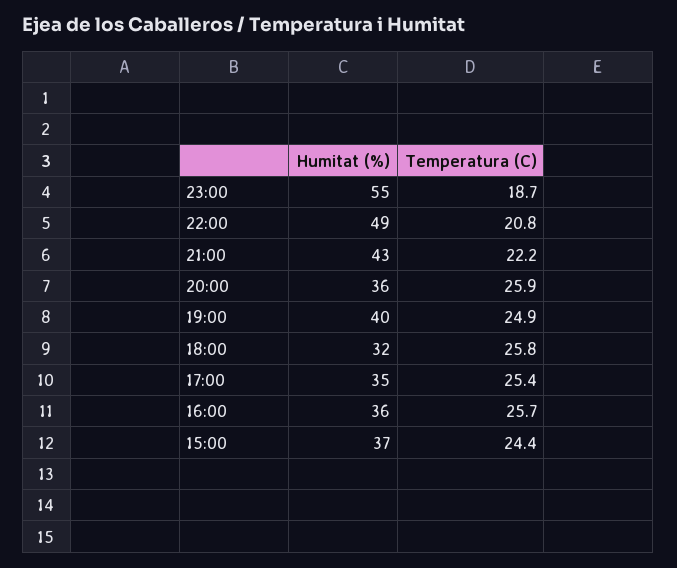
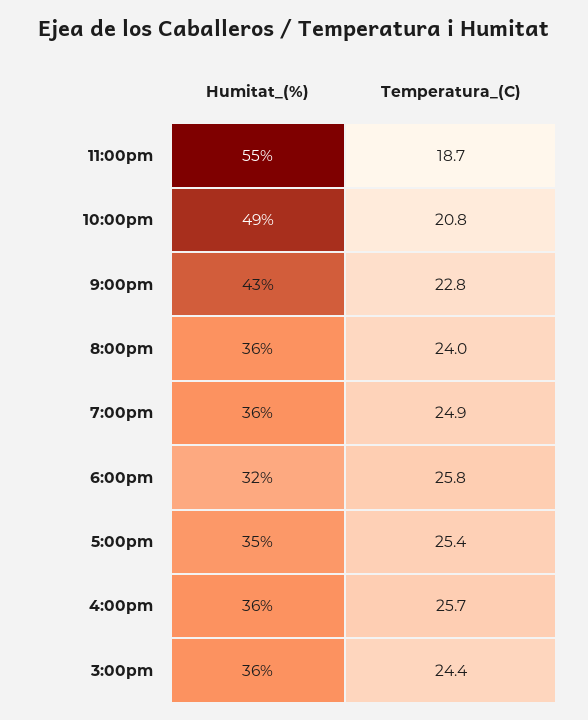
Temperatura (C), 21:00: 22.2 -> 22.8
Temperatura (C), 20:00: 25.9 -> 24
Humitat (%), 19:00: 40 -> 36
Humitat (%), 15:00: 37 -> 36

